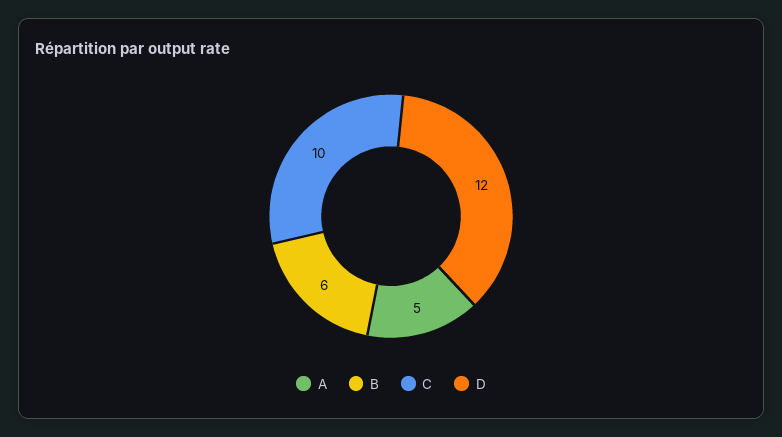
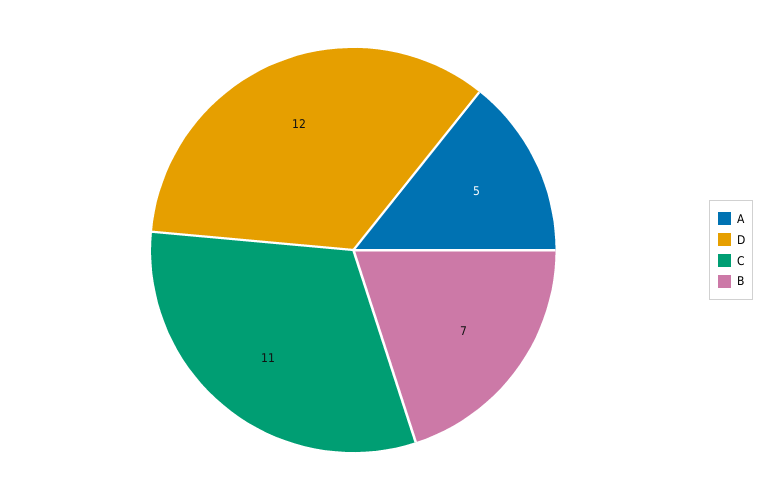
B: 6 -> 7
C: 10 -> 11

